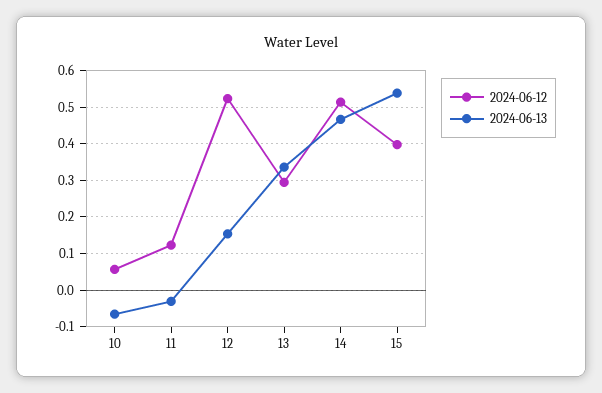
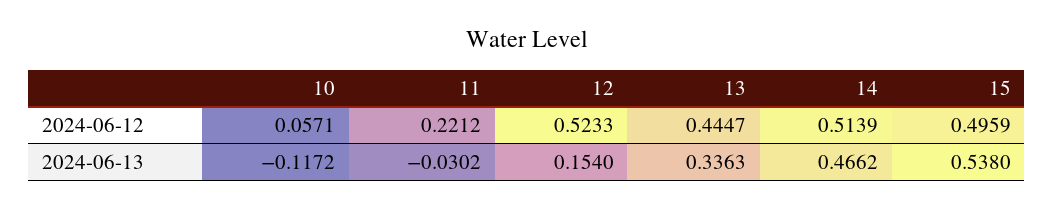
2024-06-13, 10: -0.06 -> -0.1172
2024-06-12, 11: 0.12 -> 0.2212
2024-06-12, 13: 0.3 -> 0.4447
2024-06-12, 15: 0.4 -> 0.4959

